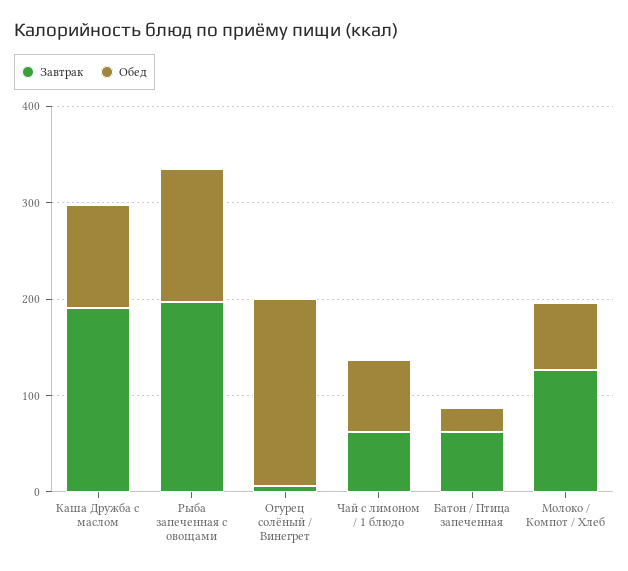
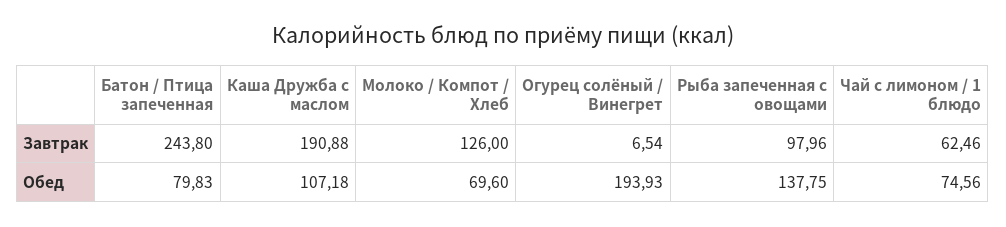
Завтрак, Рыба запеченная с овощами: 200 -> 97.96
Завтрак, Батон / Птица запеченная: 60 -> 243.8
Обед, Батон / Птица запеченная: 20 -> 79.83

